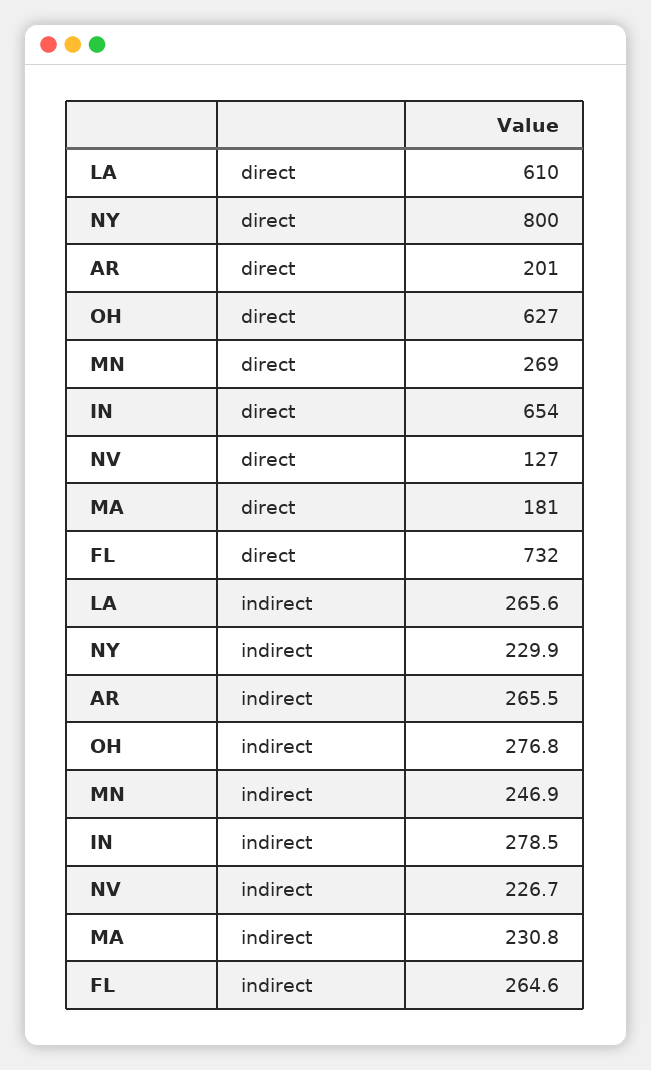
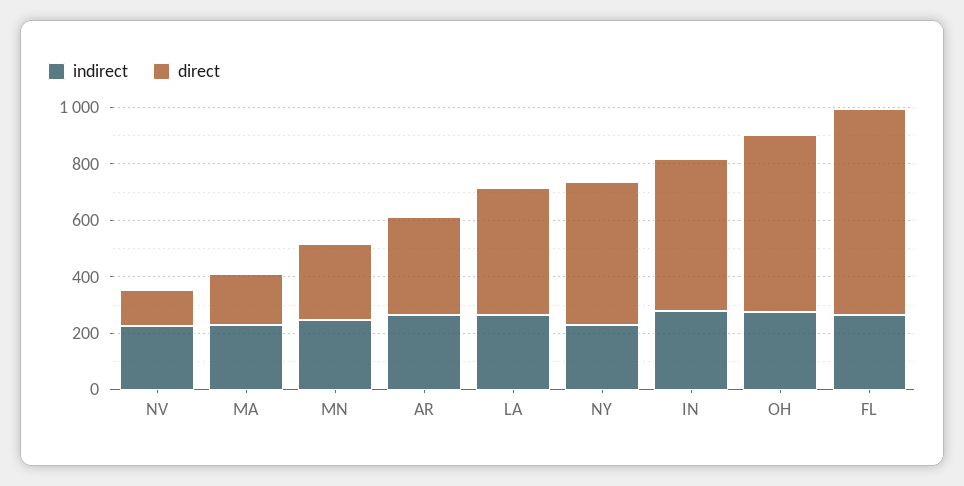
direct, LA: 610 -> 450
direct, NY: 800 -> 500
direct, AR: 201 -> 350
direct, IN: 654 -> 550

